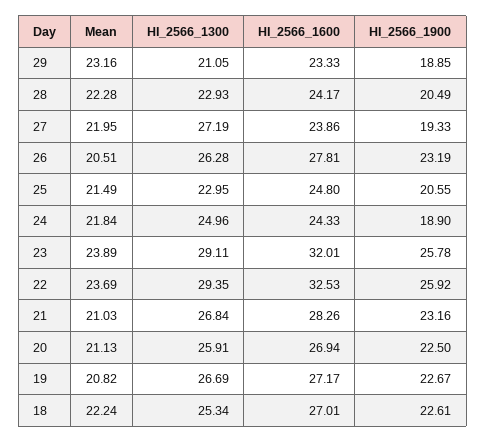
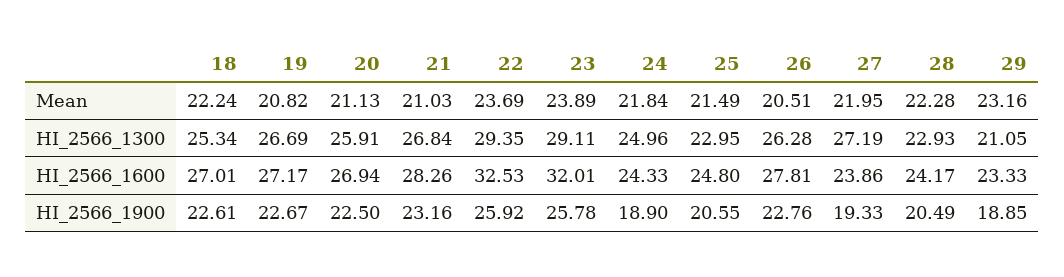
HI_2566_1900, 26: 23.19 -> 22.76

